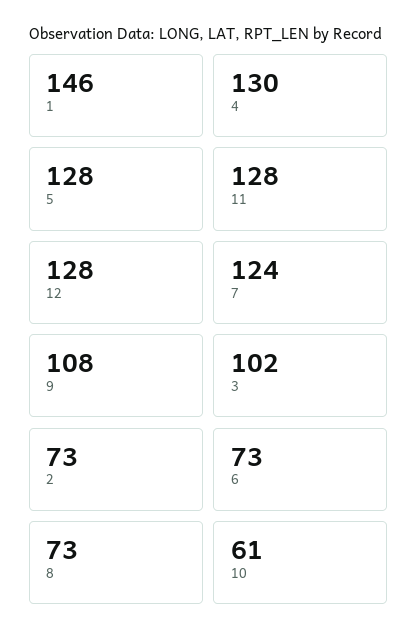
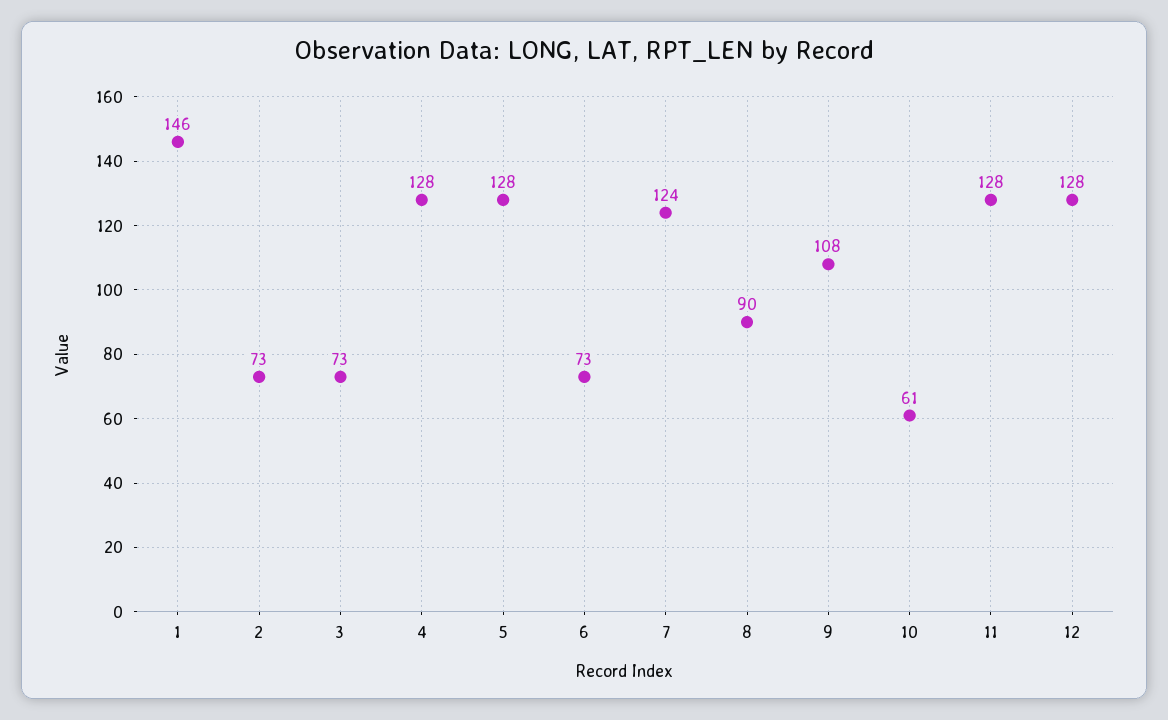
4: 130 -> 128
3: 102 -> 73
8: 73 -> 90

